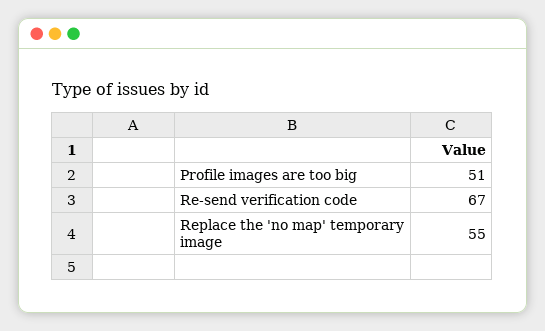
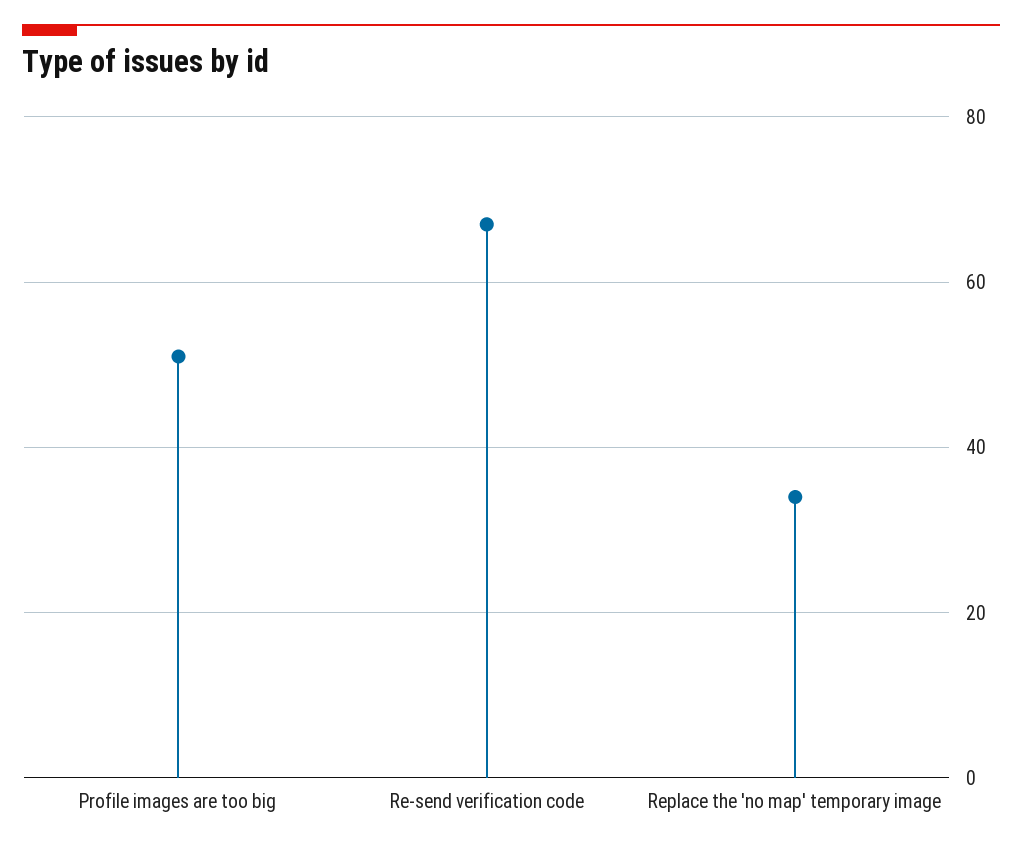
Replace the 'no map' temporary image: 55 -> 35

